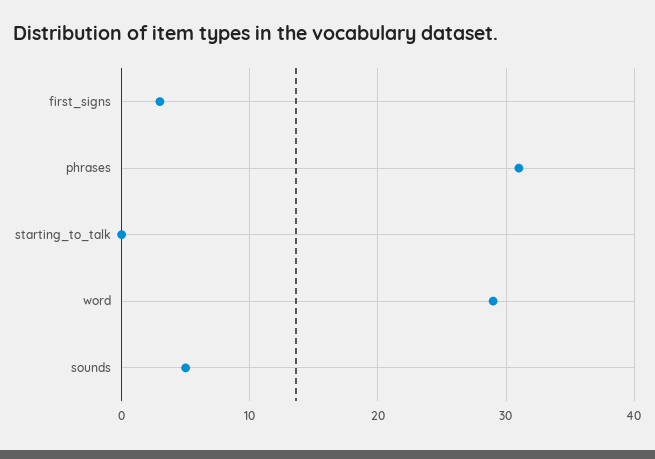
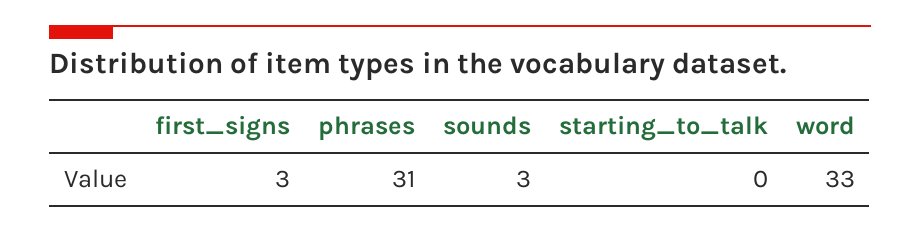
word: 29 -> 33
sounds: 5 -> 3

